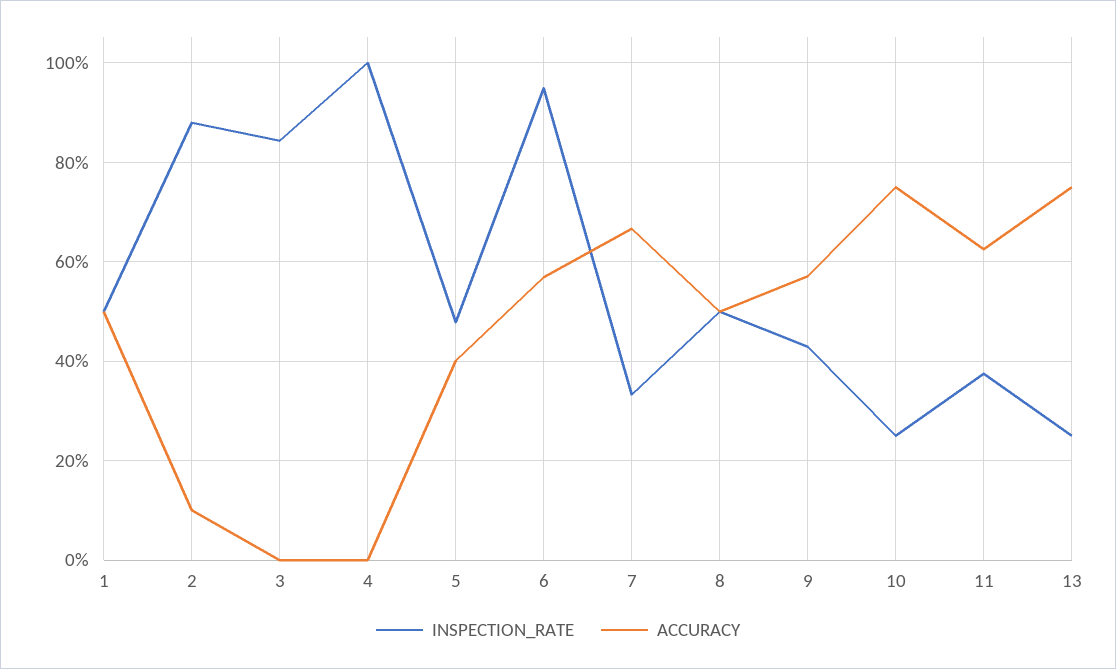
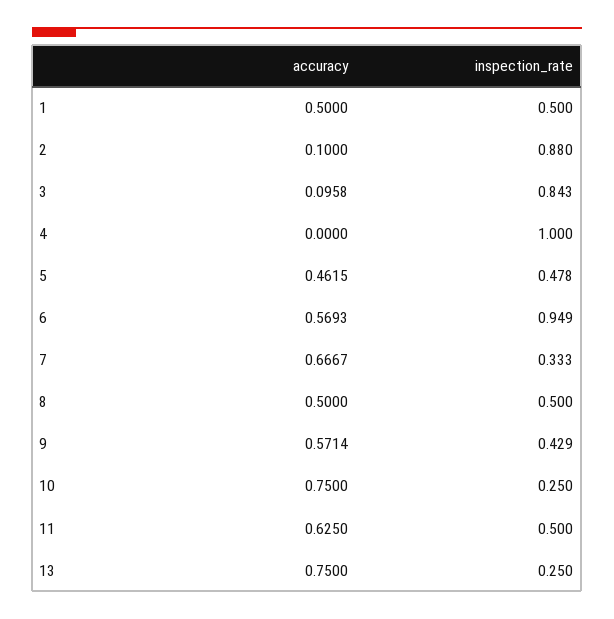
ACCURACY, 3: 0 -> 0.0958
ACCURACY, 5: 0.4 -> 0.4615
INSPECTION_RATE, 11: 0.38 -> 0.5

